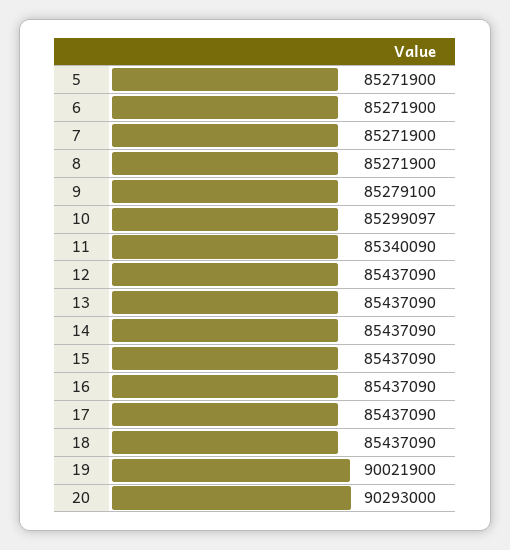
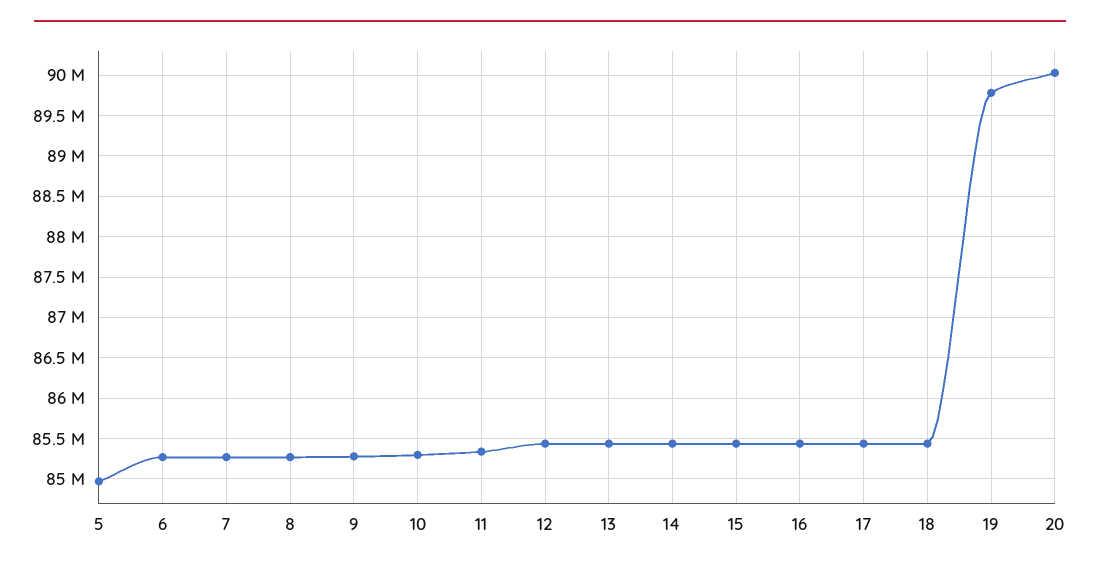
5: 85271900 -> 85000000
19: 90021900 -> 89800000
20: 90293000 -> 90000000

